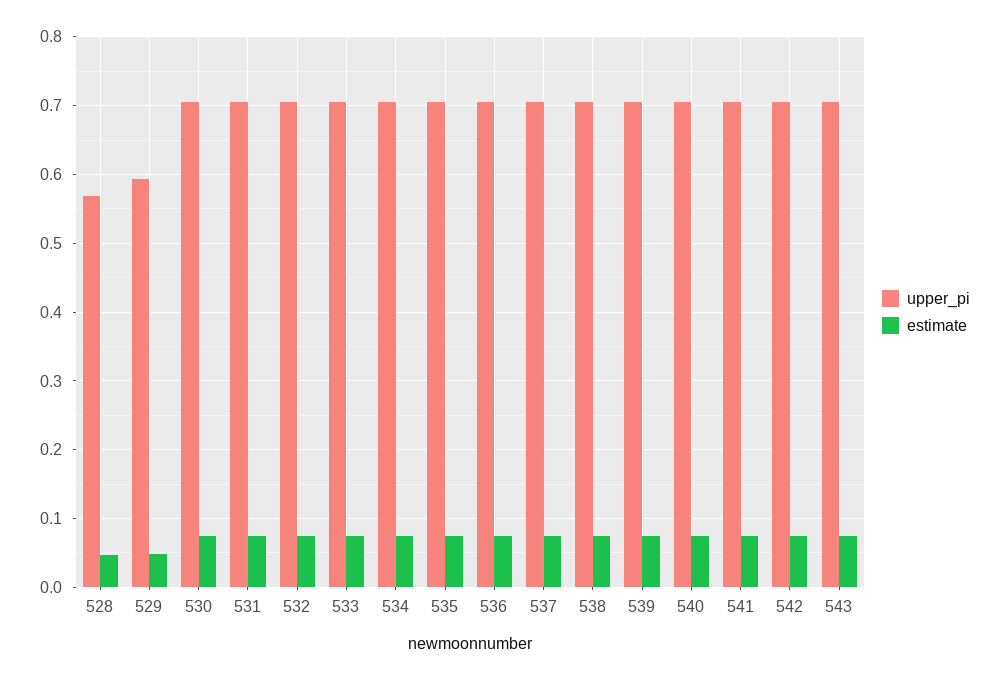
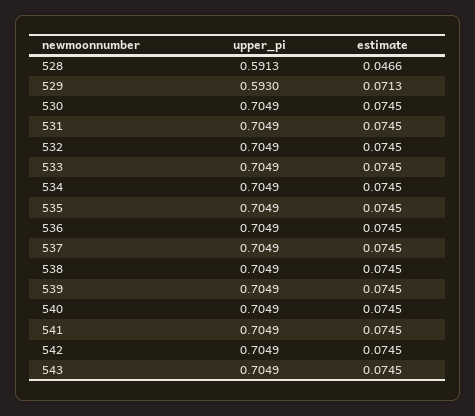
upper_pi, 528: 0.57 -> 0.5913
estimate, 529: 0.05 -> 0.0713

